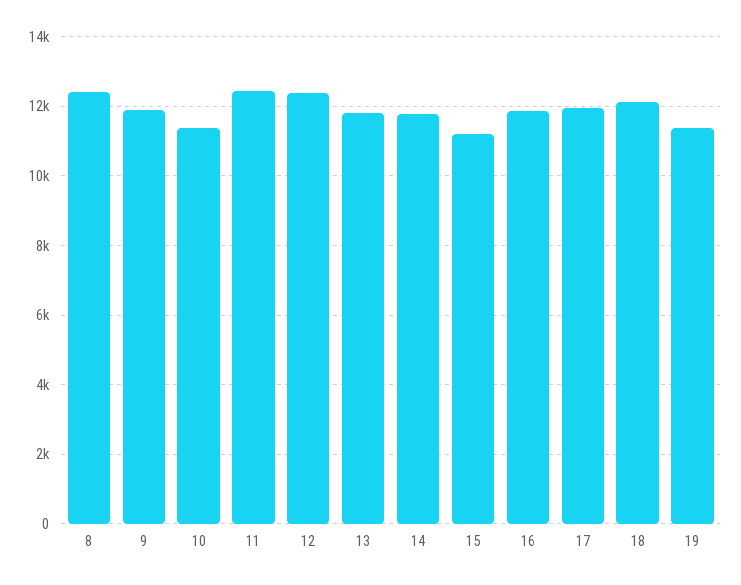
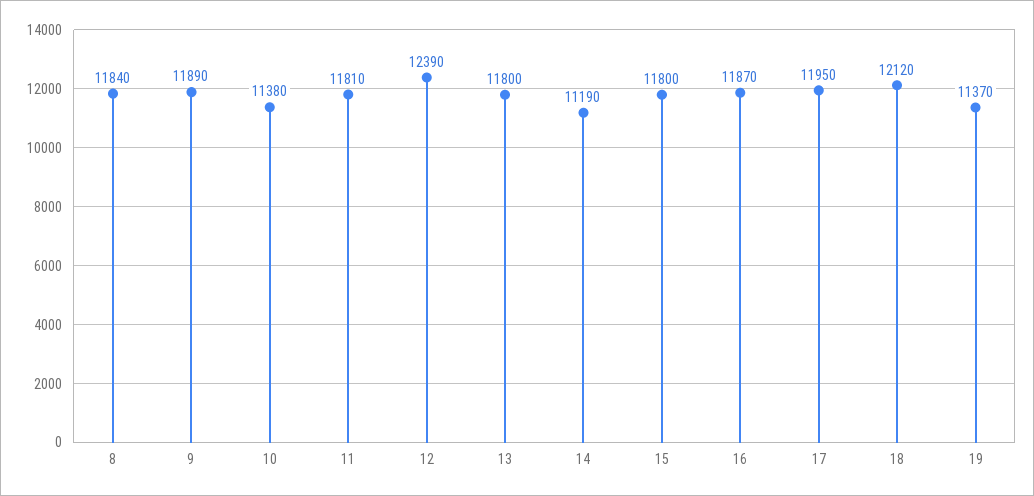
8: 12400 -> 11840
11: 12400 -> 11810
14: 11800 -> 11190
15: 11200 -> 11800

